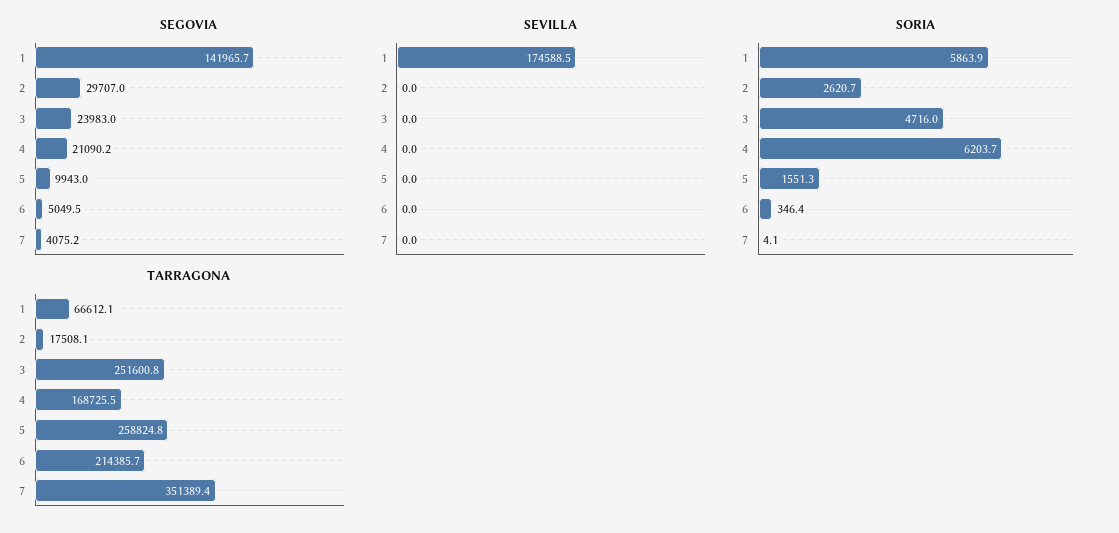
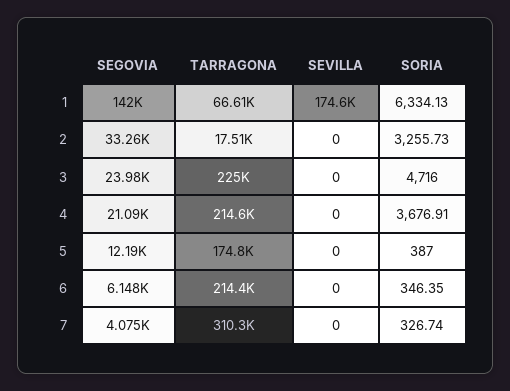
SEGOVIA, 2: 29707 -> 33260
SEGOVIA, 5: 9943 -> 12190
SEGOVIA, 6: 5049.5 -> 6148
SORIA, 1: 5863.9 -> 6334.13
SORIA, 2: 2620.7 -> 3255.73
SORIA, 4: 6203.7 -> 3676.91
SORIA, 5: 1551.3 -> 387
SORIA, 7: 4.1 -> 326.74
TARRAGONA, 3: 251600.8 -> 225000
TARRAGONA, 4: 168725.5 -> 214600
TARRAGONA, 5: 258824.8 -> 174800
TARRAGONA, 7: 351389.4 -> 310300

